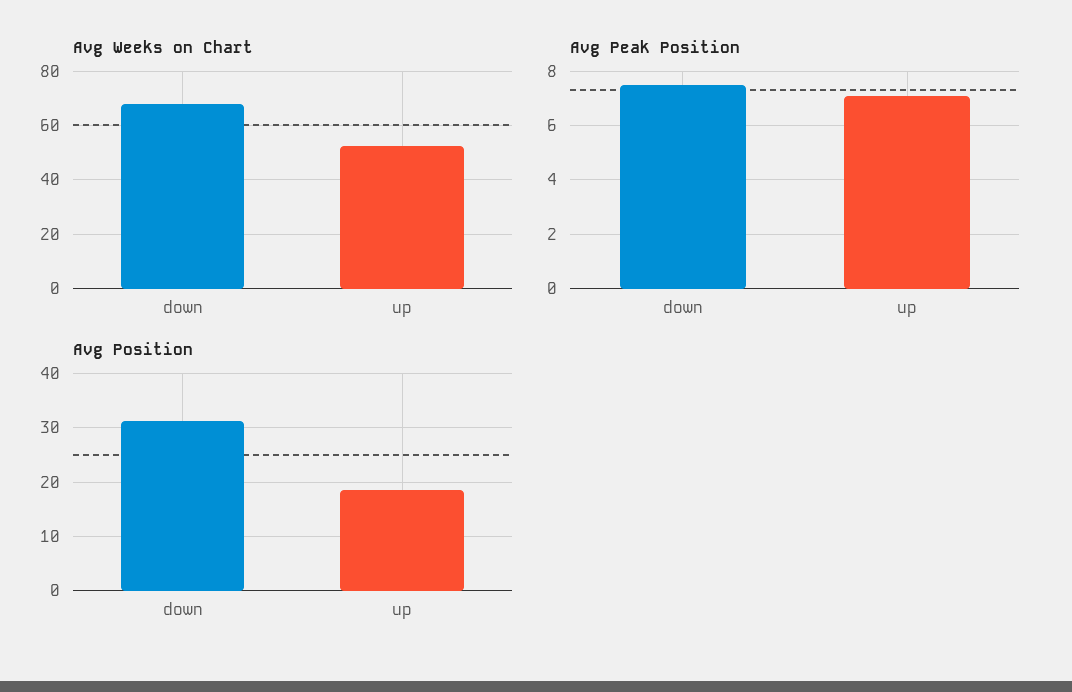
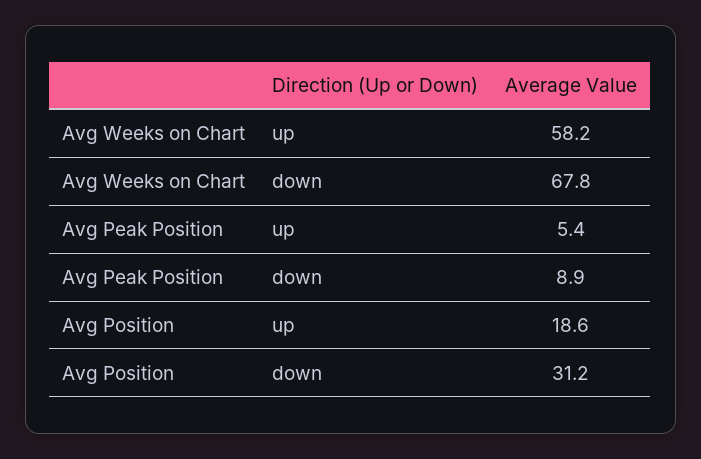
Avg Weeks on Chart, up: 52.5 -> 58.2
Avg Peak Position, down: 7.5 -> 8.9
Avg Peak Position, up: 7 -> 5.4

